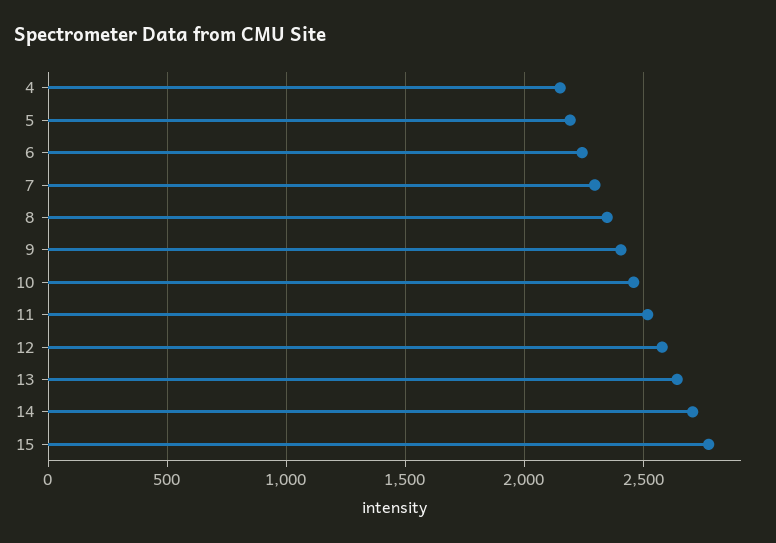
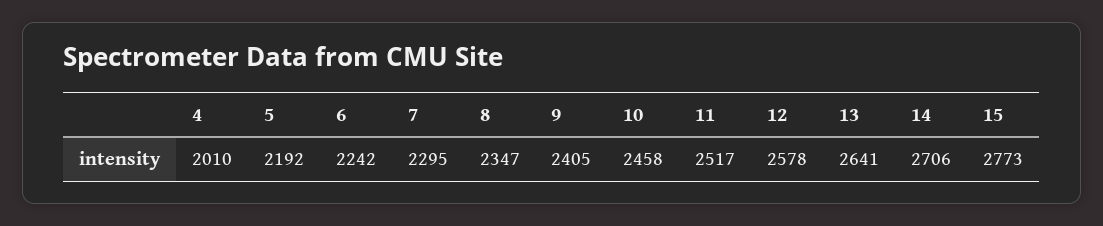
4: 2150 -> 2010

